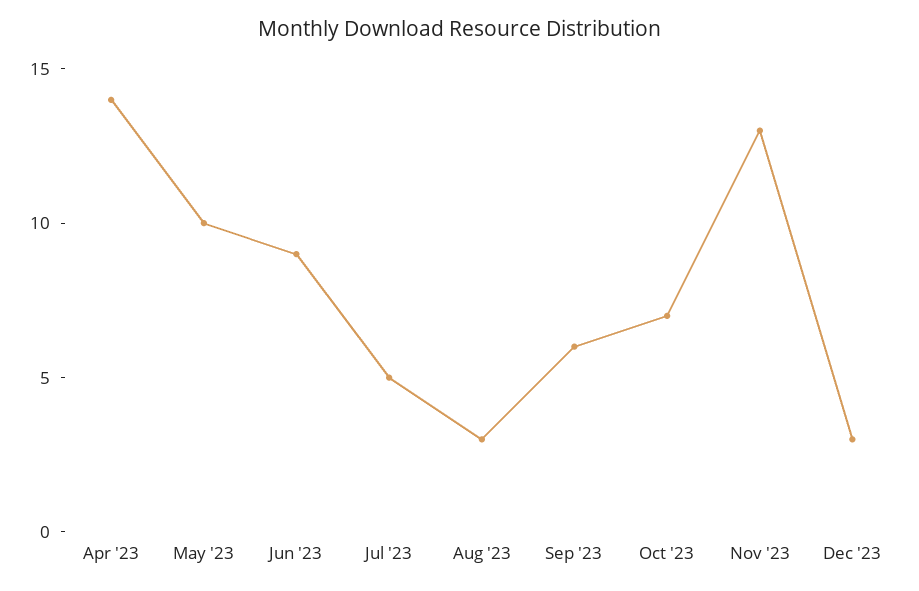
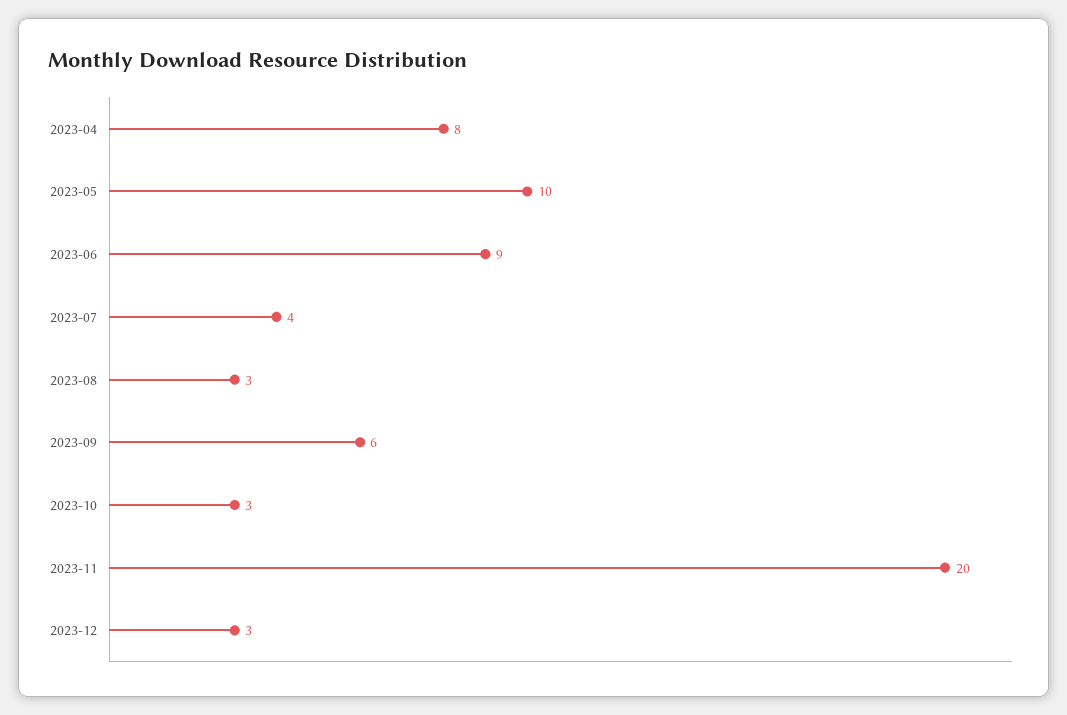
Apr '23: 14 -> 8
Jul '23: 5 -> 4
Oct '23: 7 -> 3
Nov '23: 13 -> 20

